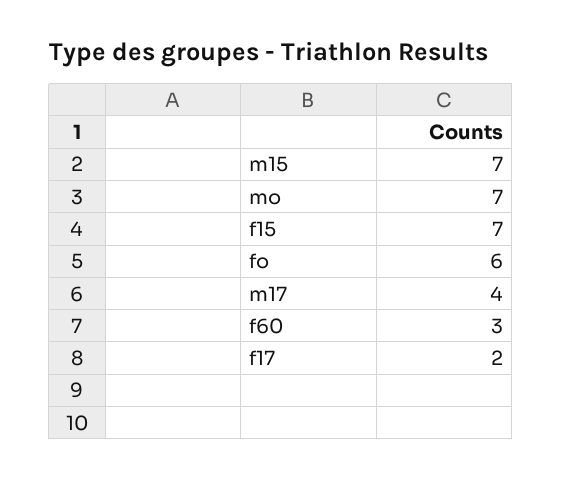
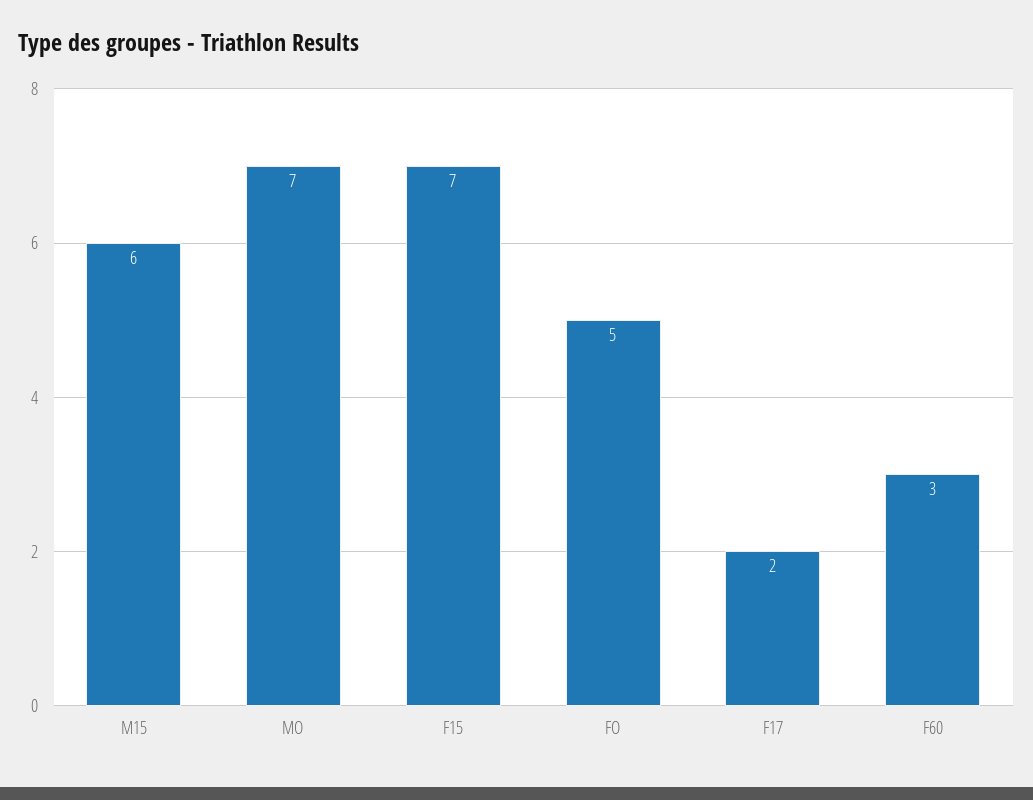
m15: 7 -> 6
fo: 6 -> 5
m17: 4 -> none

